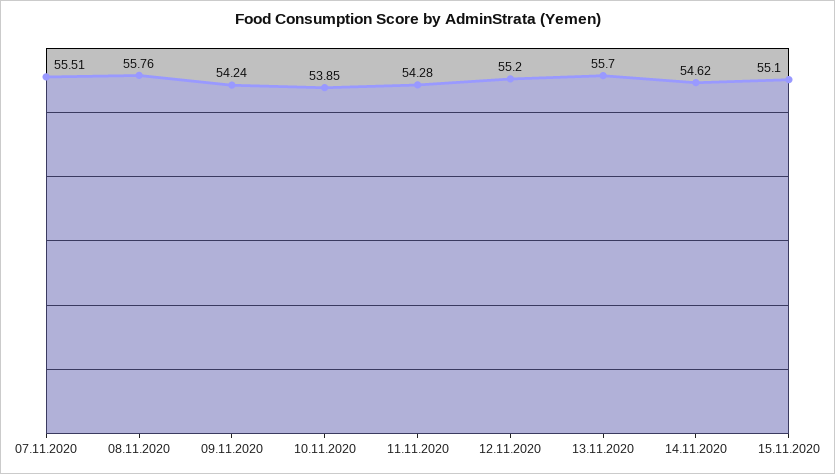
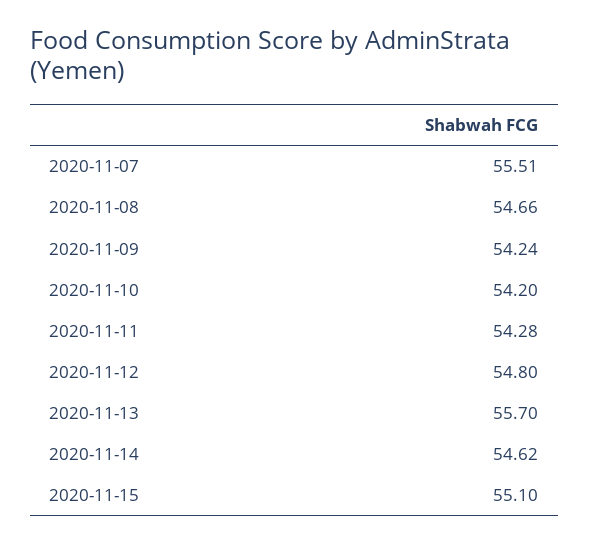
08.11.2020: 55.76 -> 54.66
10.11.2020: 53.85 -> 54.2
12.11.2020: 55.2 -> 54.8

